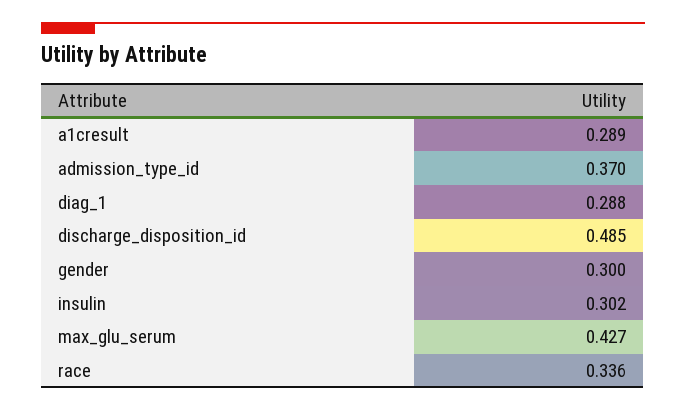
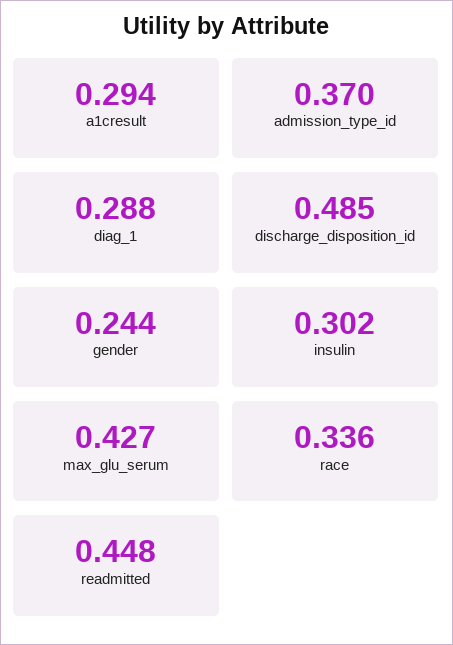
a1cresult: 0.289 -> 0.294
gender: 0.3 -> 0.244
readmitted: none -> 0.448

